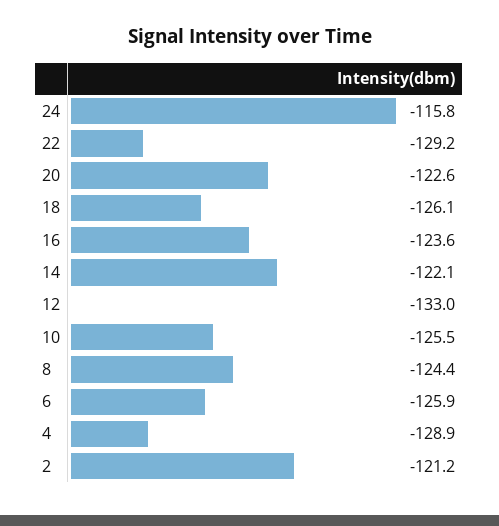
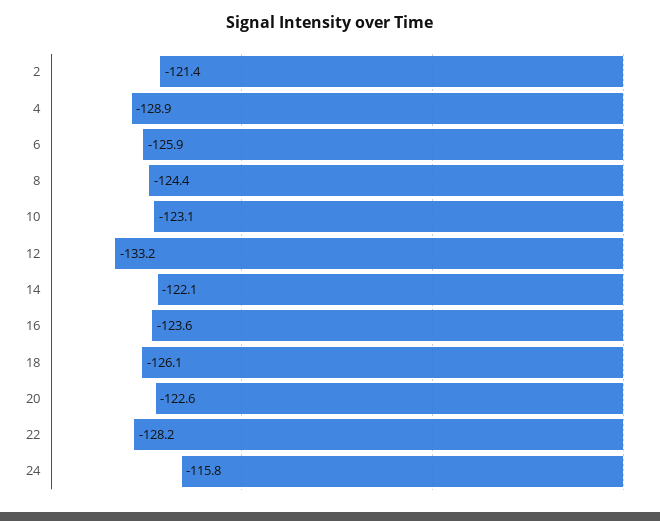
22: -129.2 -> -128.2
12: -133 -> -133.2
10: -125.5 -> -123.1
2: -121.2 -> -121.4

